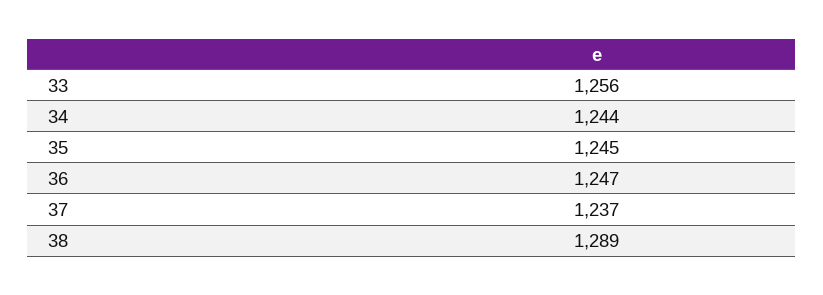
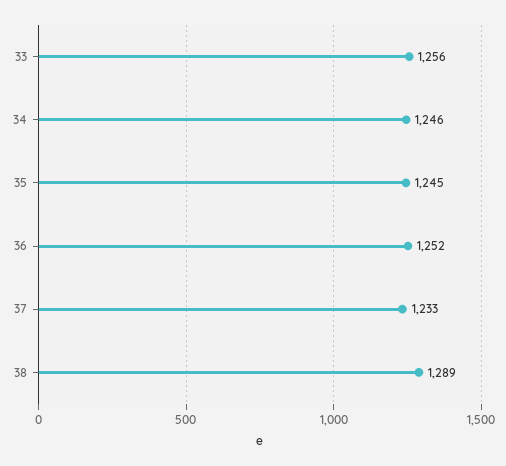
34: 1244 -> 1246
36: 1247 -> 1252
37: 1237 -> 1233

